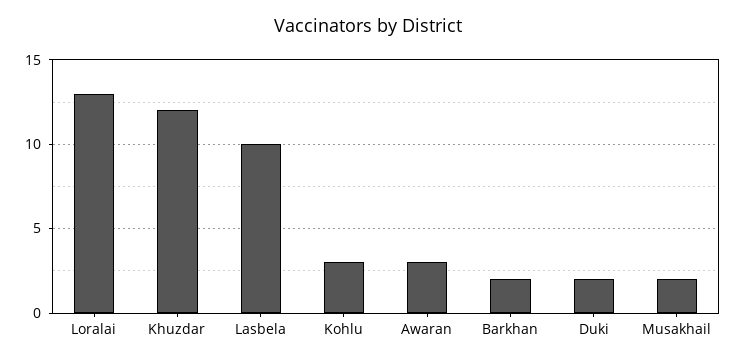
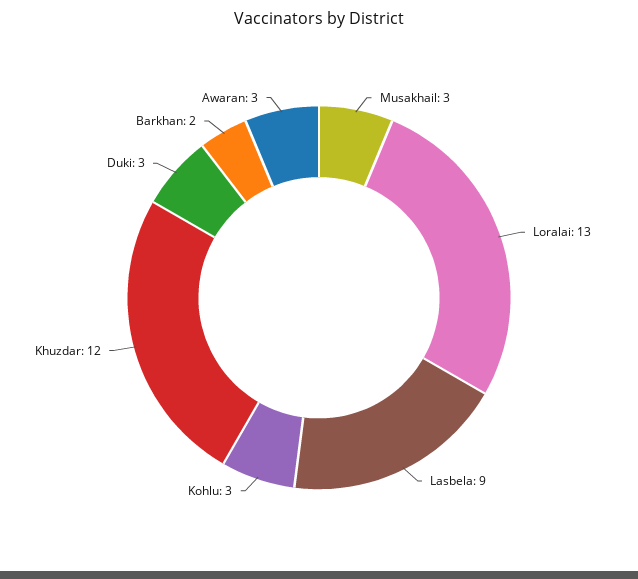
Lasbela: 10 -> 9
Duki: 2 -> 3
Musakhail: 2 -> 3

